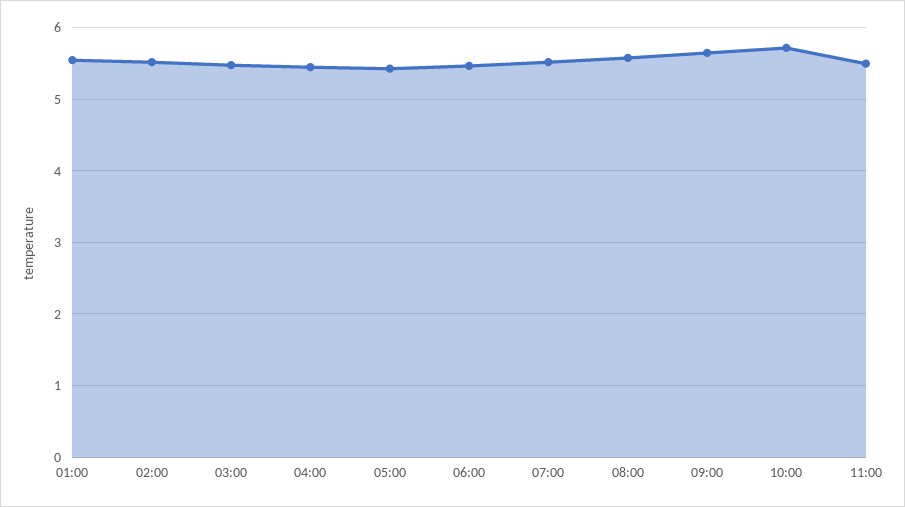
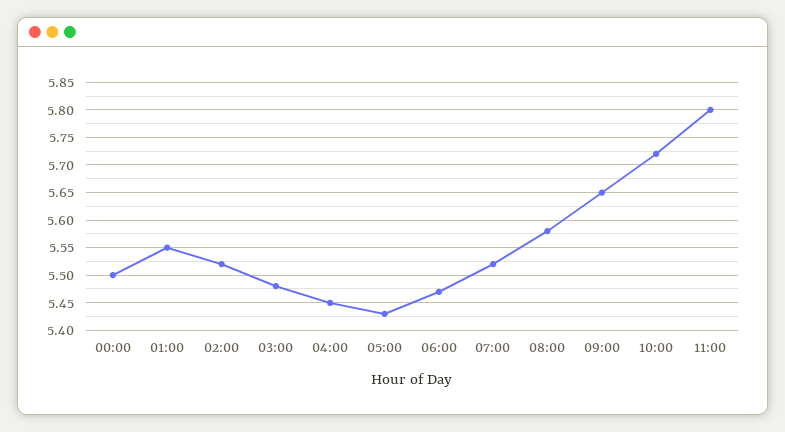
11:00: 5.5 -> 5.8
00:00: none -> 5.5

